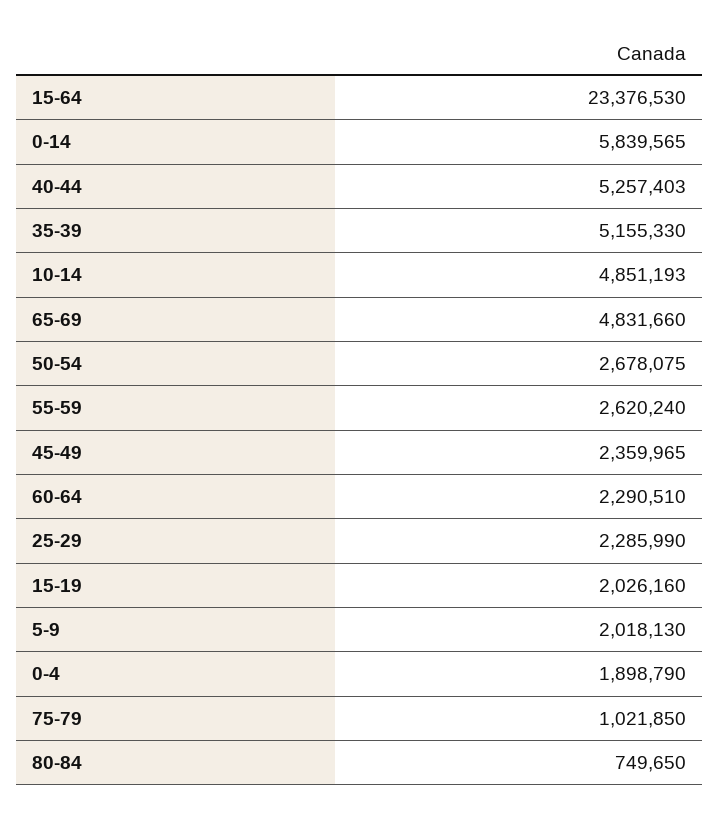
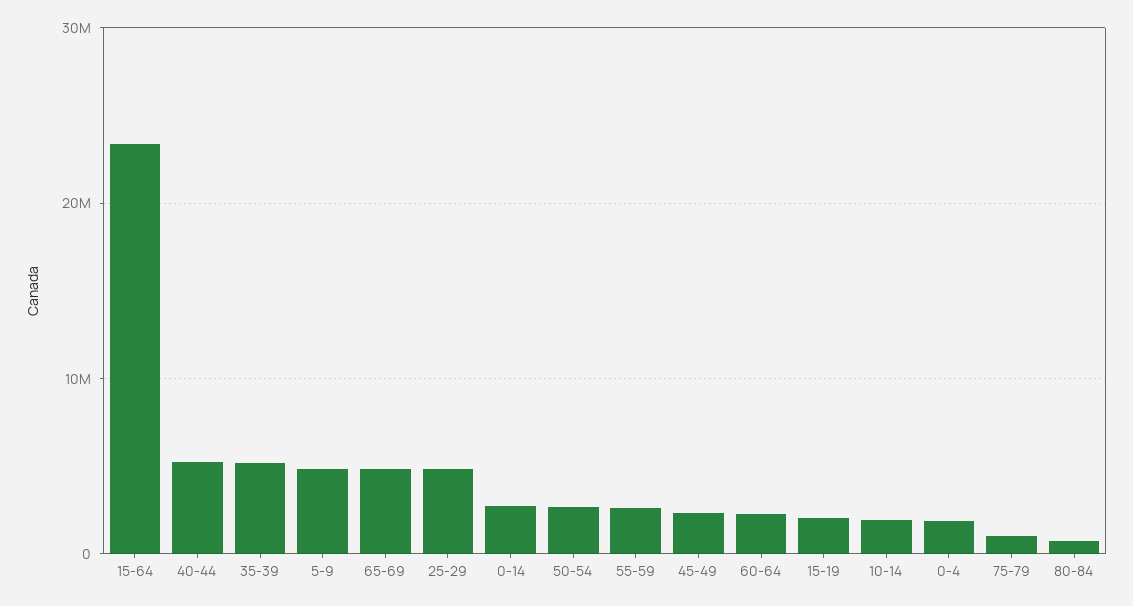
0-14: 5839565 -> 3000000
10-14: 4851193 -> 2000000
25-29: 2285990 -> 5000000
5-9: 2018130 -> 5000000

